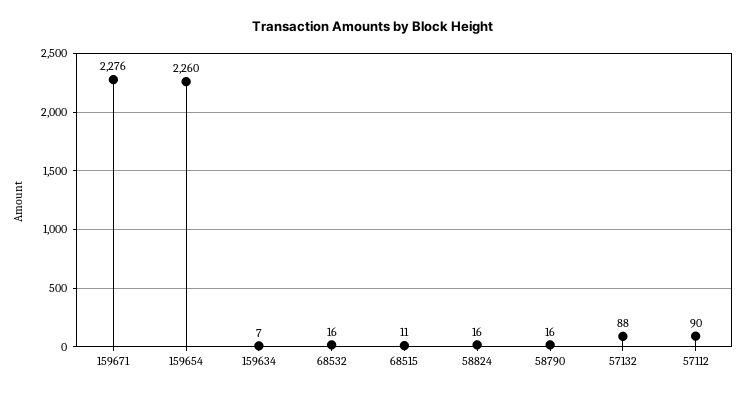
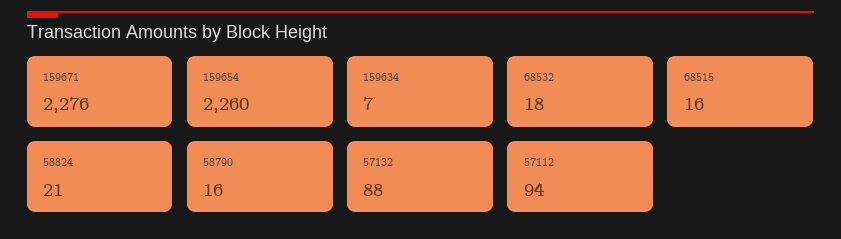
68532: 16 -> 18
68515: 11 -> 16
58824: 16 -> 21
57112: 90 -> 94

